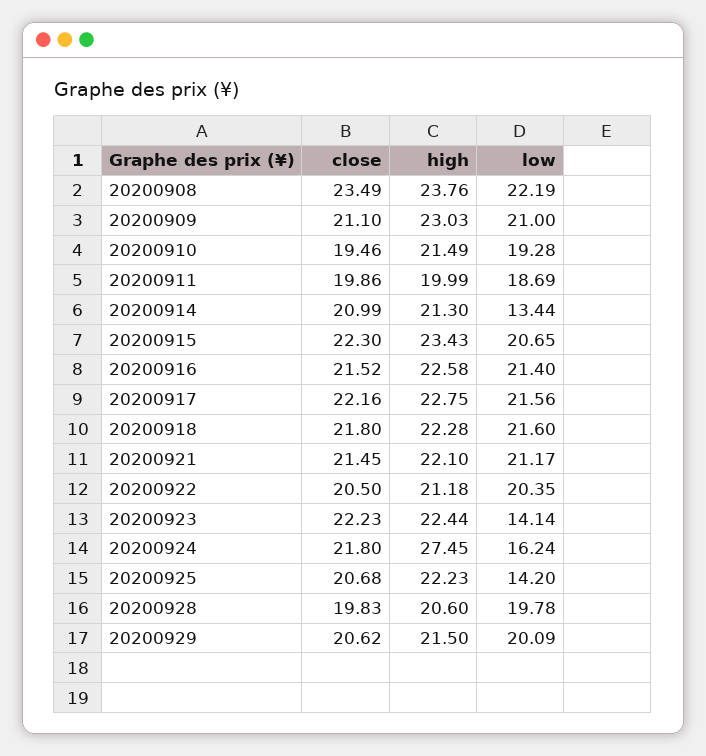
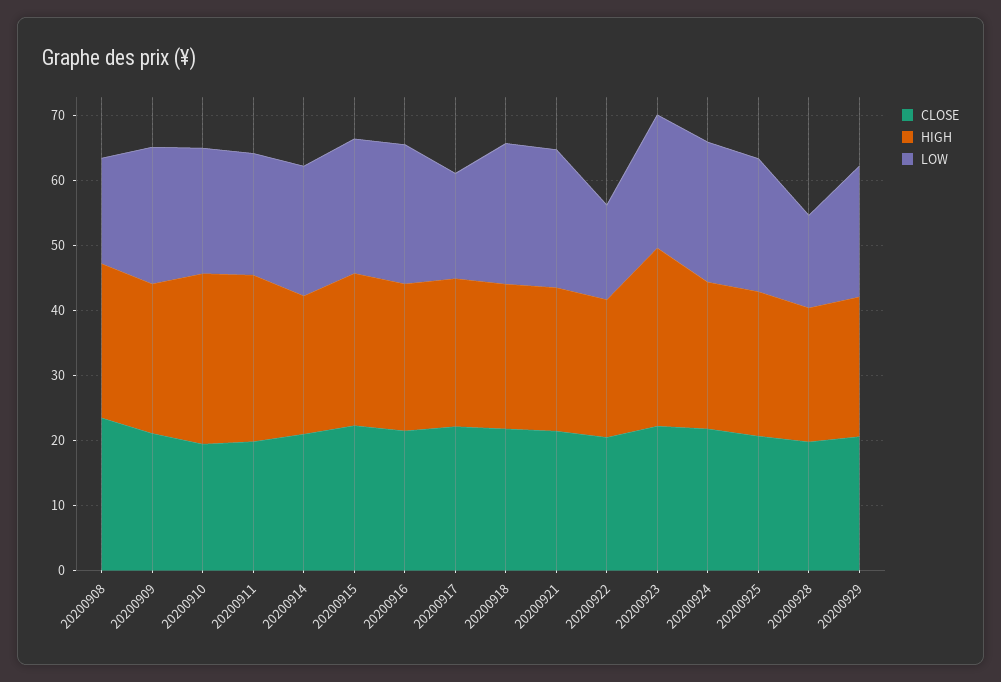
low, 20200908: 22.19 -> 16
high, 20200910: 21.49 -> 26
high, 20200911: 19.99 -> 26
low, 20200914: 13.44 -> 20
low, 20200917: 21.56 -> 16
low, 20200922: 20.35 -> 14
high, 20200923: 22.44 -> 28
low, 20200923: 14.14 -> 20
high, 20200924: 27.45 -> 22
low, 20200924: 16.24 -> 22
low, 20200925: 14.2 -> 20
low, 20200928: 19.78 -> 14

